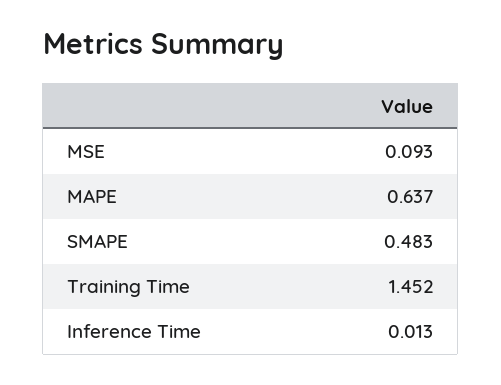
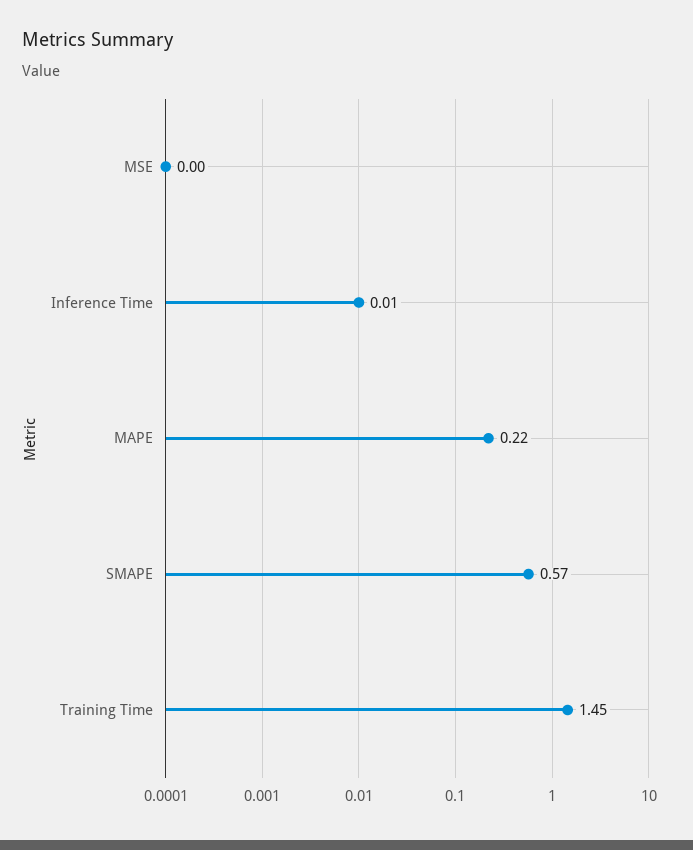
MSE: 0.093 -> 0
MAPE: 0.637 -> 0.22
SMAPE: 0.483 -> 0.57

